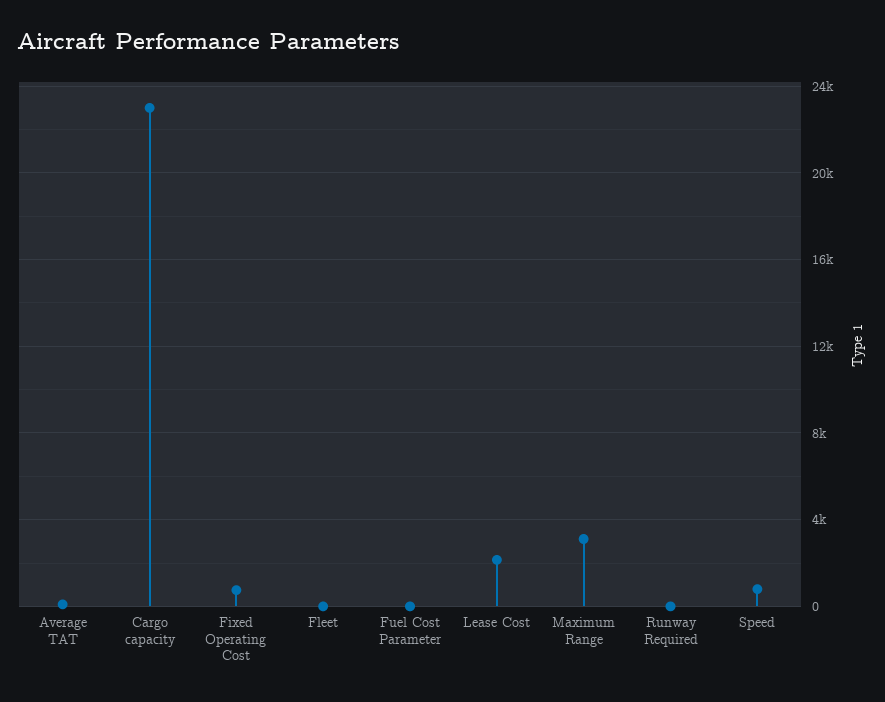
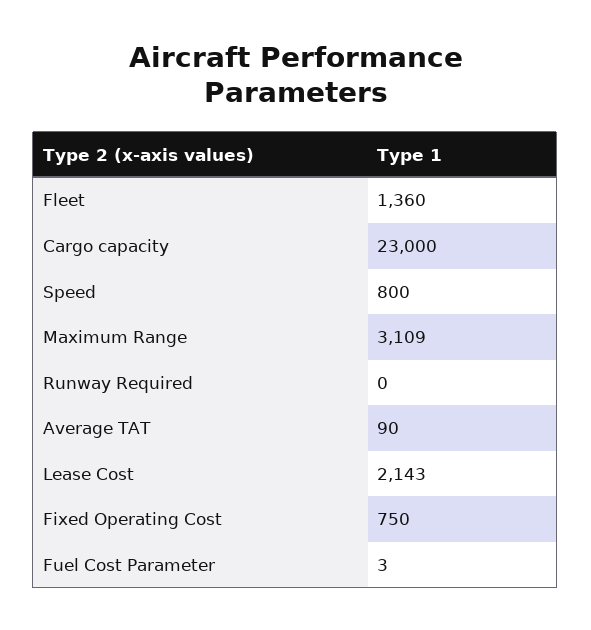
Fleet: 0 -> 1360

